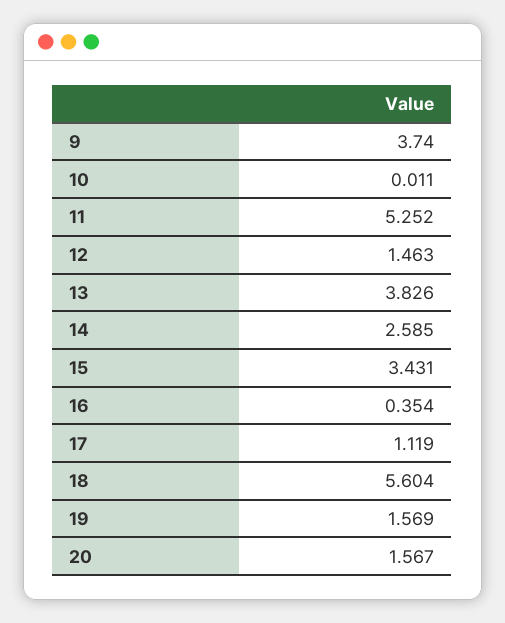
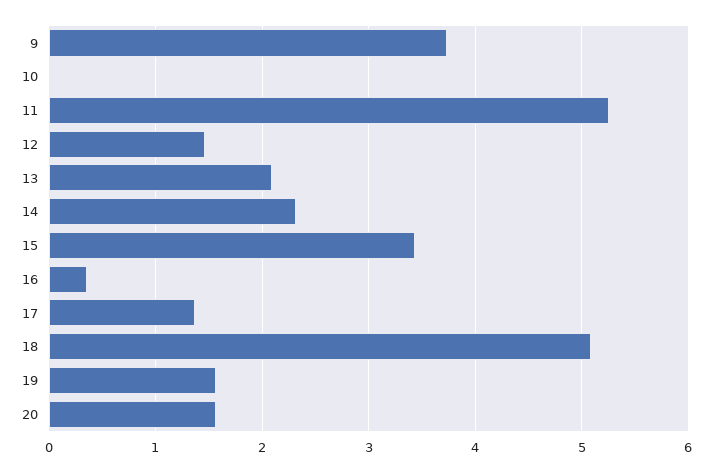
13: 3.826 -> 2.1
14: 2.585 -> 2.3
17: 1.119 -> 1.4
18: 5.604 -> 5.1

